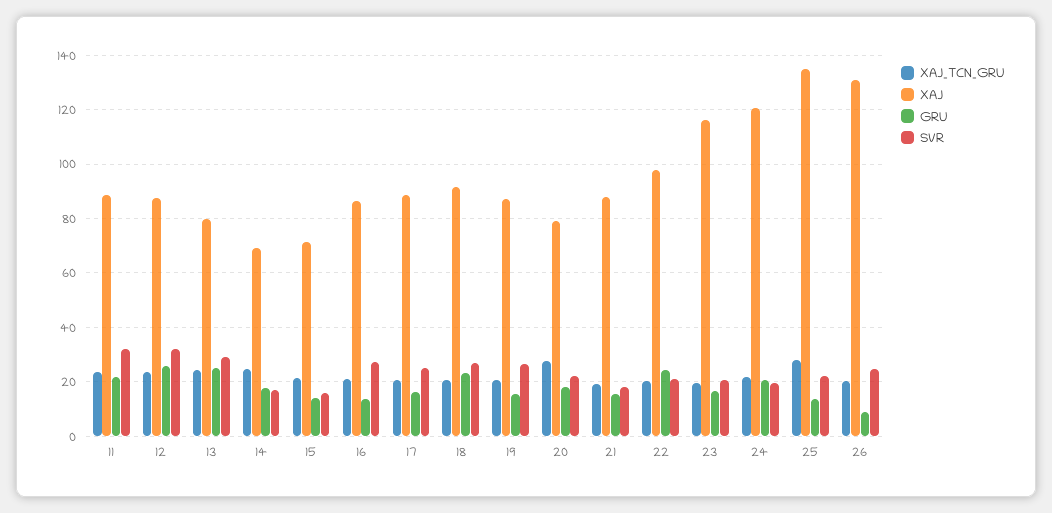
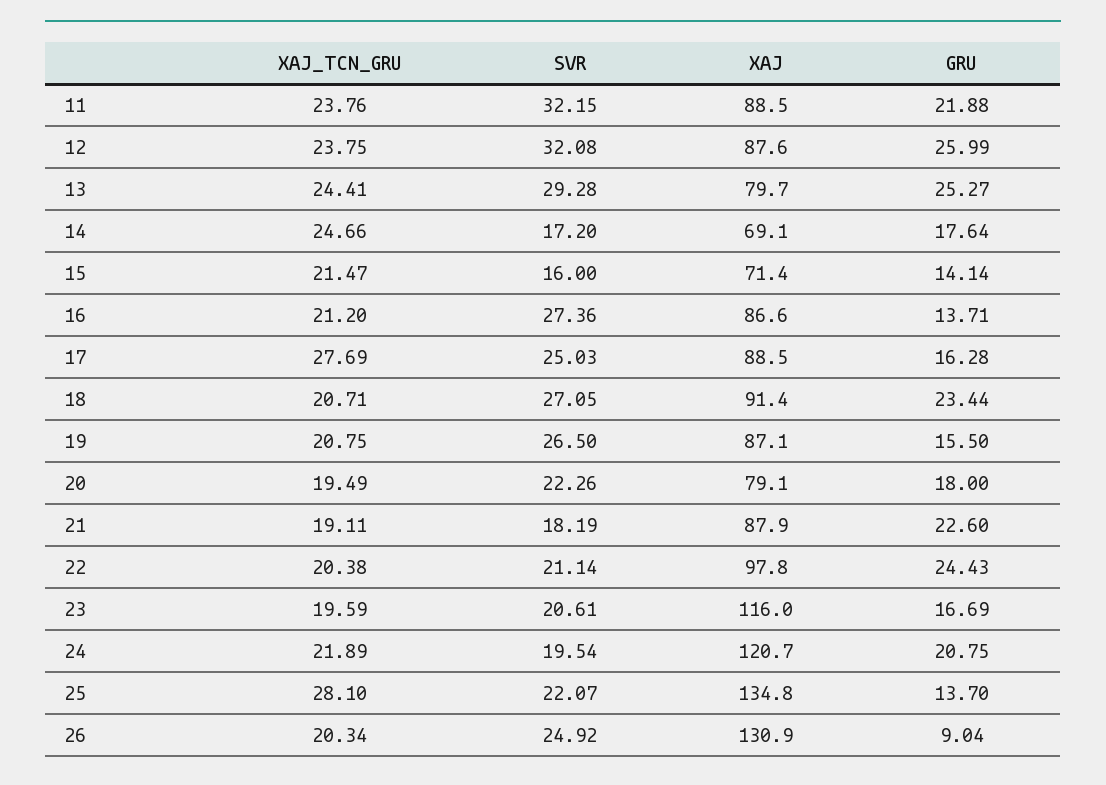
XAJ_TCN_GRU, 17: 20 -> 27.69
XAJ_TCN_GRU, 20: 27.5 -> 19.49
GRU, 21: 15 -> 22.6

